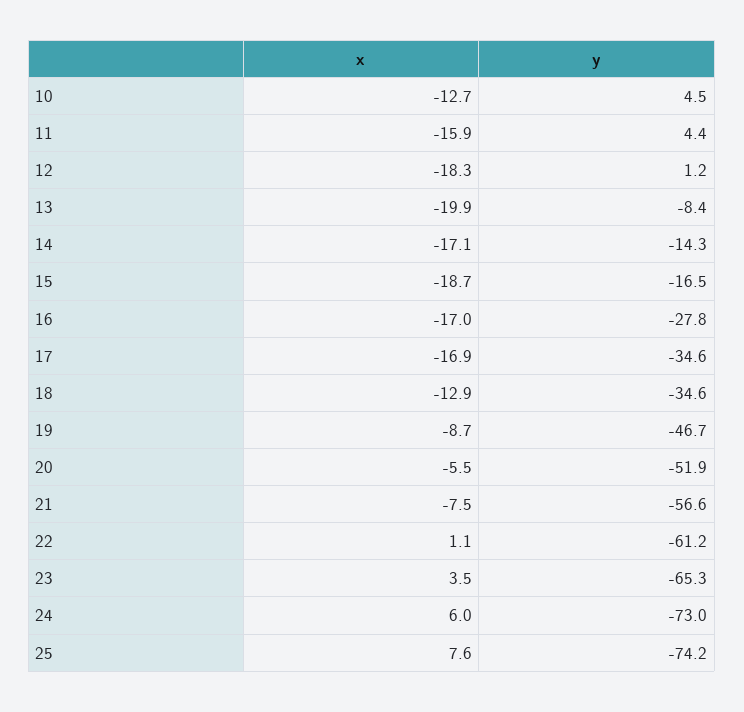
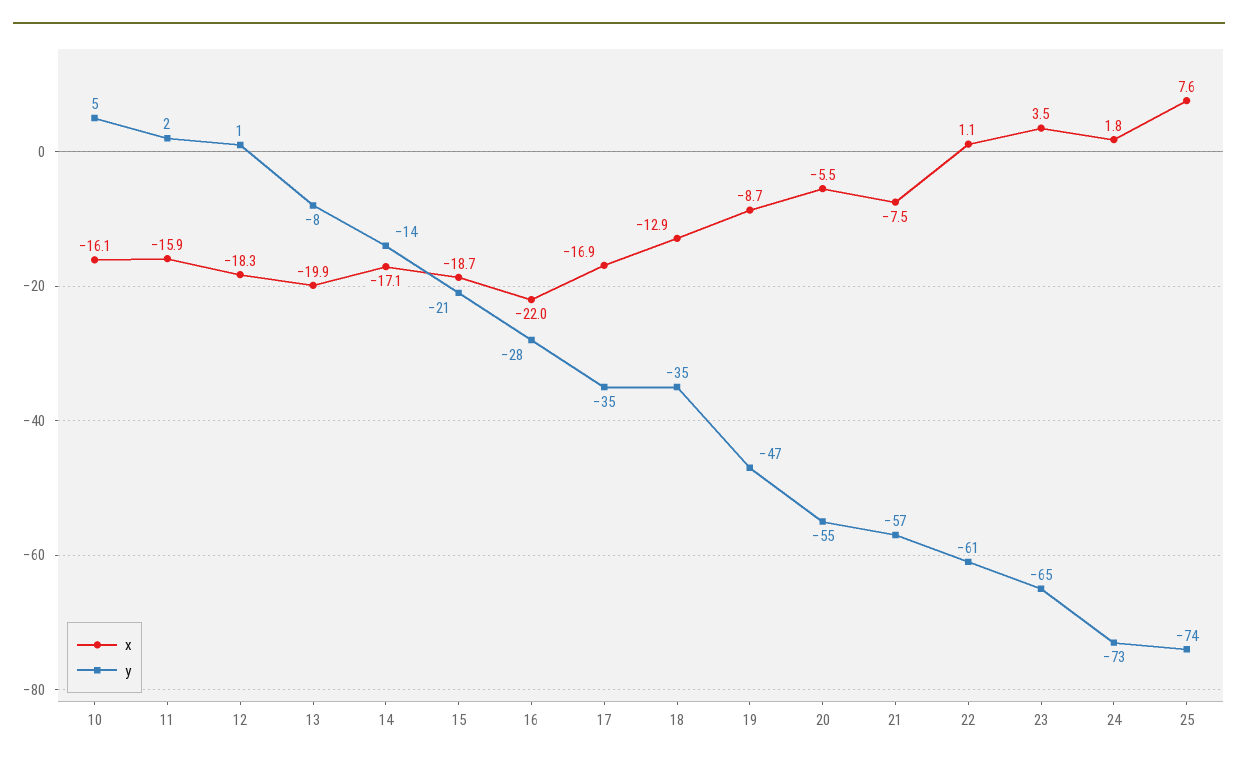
x, 10: -12.7 -> -16.1
y, 11: 4.4 -> 2
y, 15: -16.5 -> -21
x, 16: -17 -> -22
y, 20: -51.9 -> -55
x, 24: 6 -> 1.8

